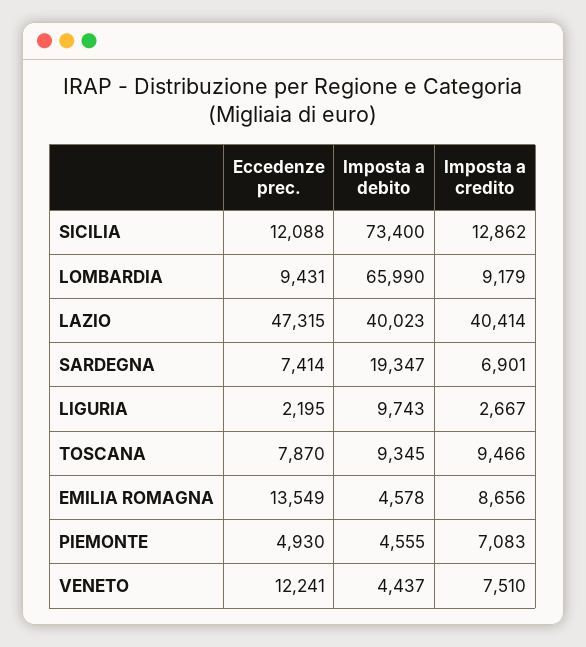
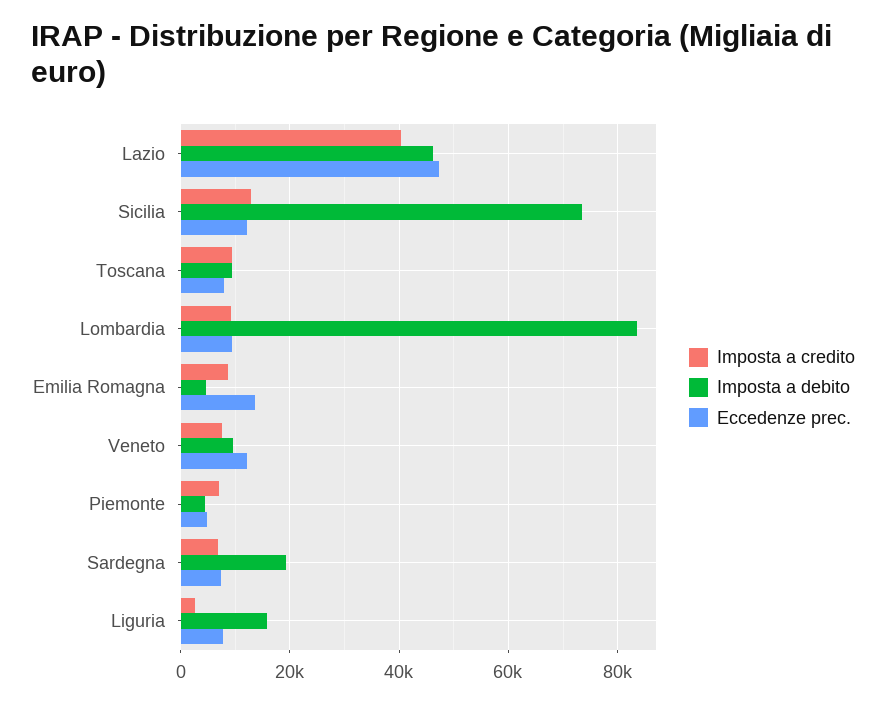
Imposta a debito, LOMBARDIA: 65990 -> 84000
Imposta a debito, LAZIO: 40023 -> 46000
Eccedenze prec., LIGURIA: 2195 -> 8000
Imposta a debito, LIGURIA: 9743 -> 16000
Imposta a debito, VENETO: 4437 -> 10000

